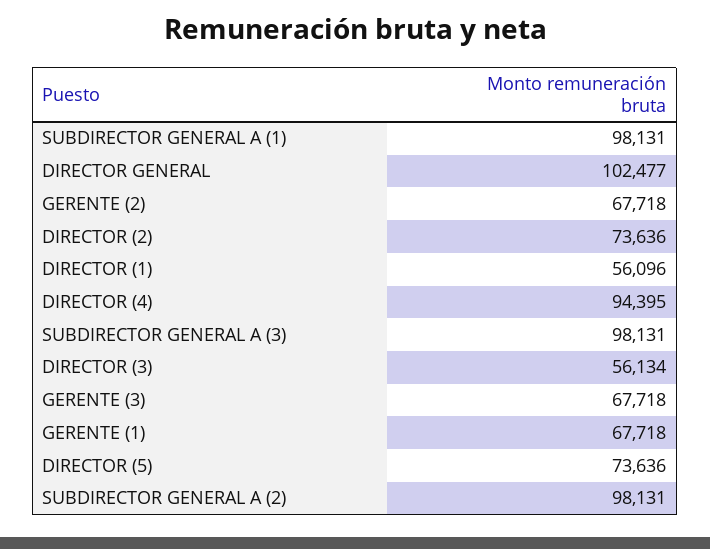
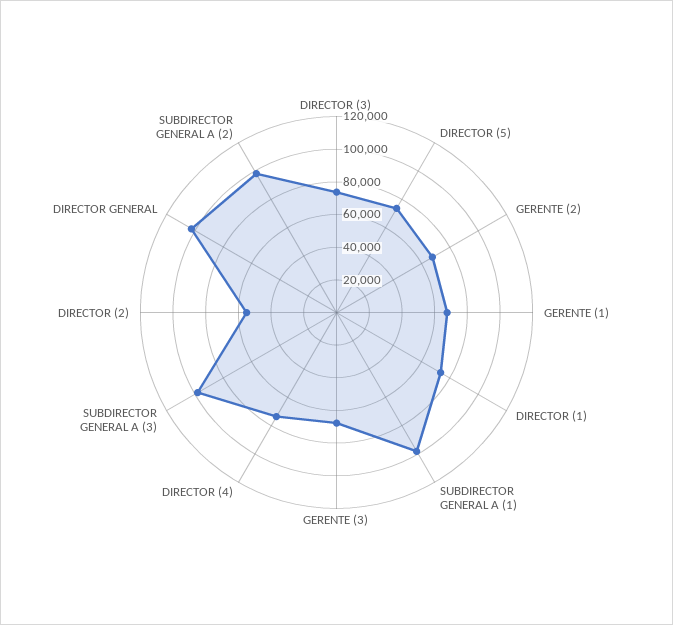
DIRECTOR (2): 73636 -> 55000
DIRECTOR (1): 56096 -> 75000
DIRECTOR (4): 94395 -> 75000
DIRECTOR (3): 56134 -> 75000

